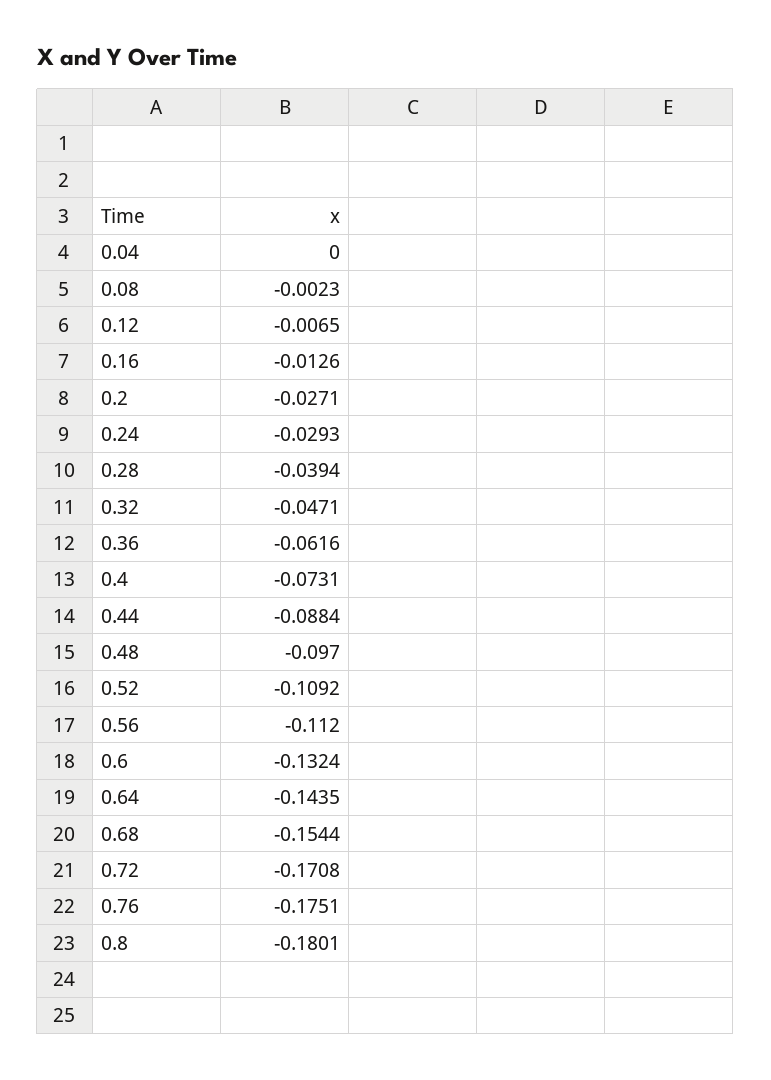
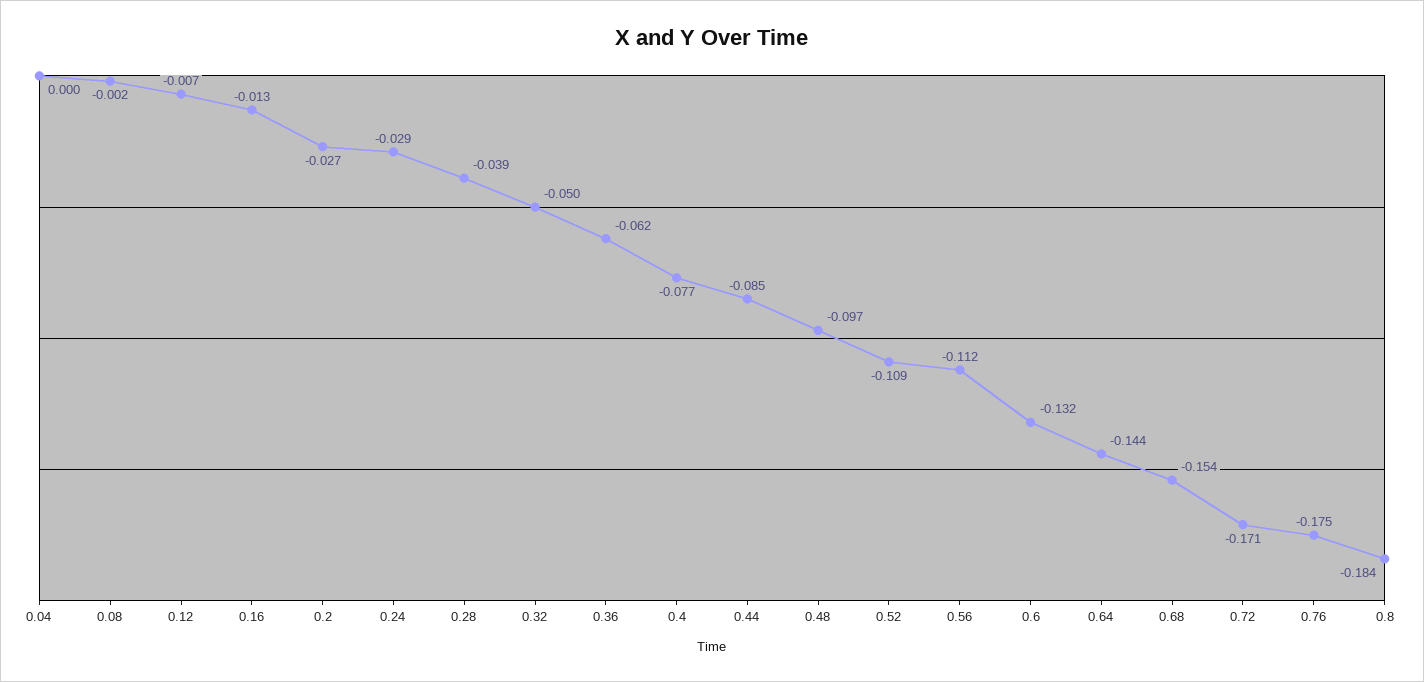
0.32: -0.0471 -> -0.05
0.4: -0.0731 -> -0.077
0.44: -0.0884 -> -0.085
0.8: -0.1801 -> -0.184

